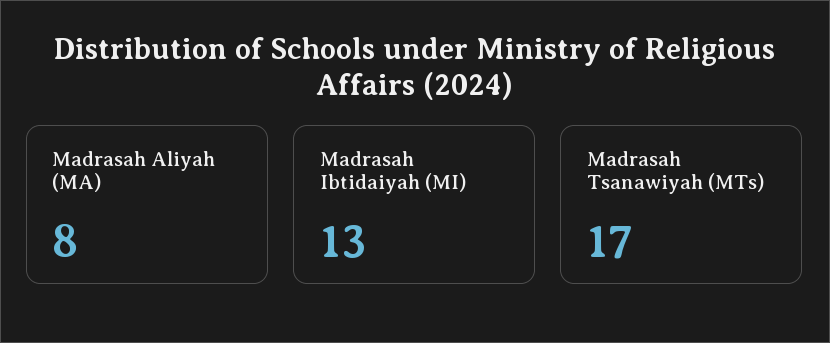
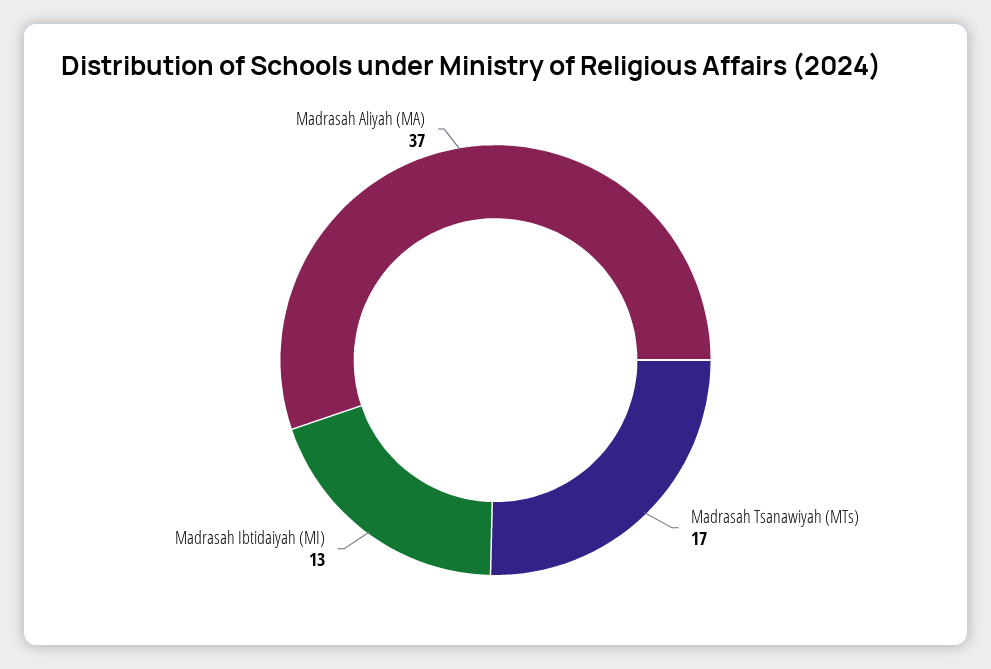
Madrasah Aliyah (MA): 8 -> 37

